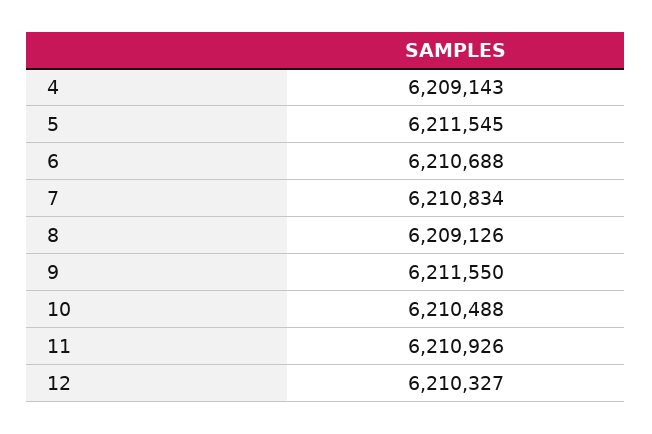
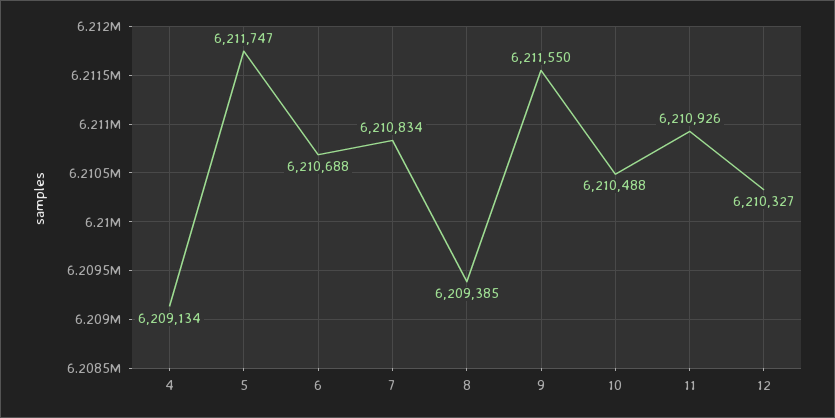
4: 6209143 -> 6209134
5: 6211545 -> 6211747
8: 6209126 -> 6209385

